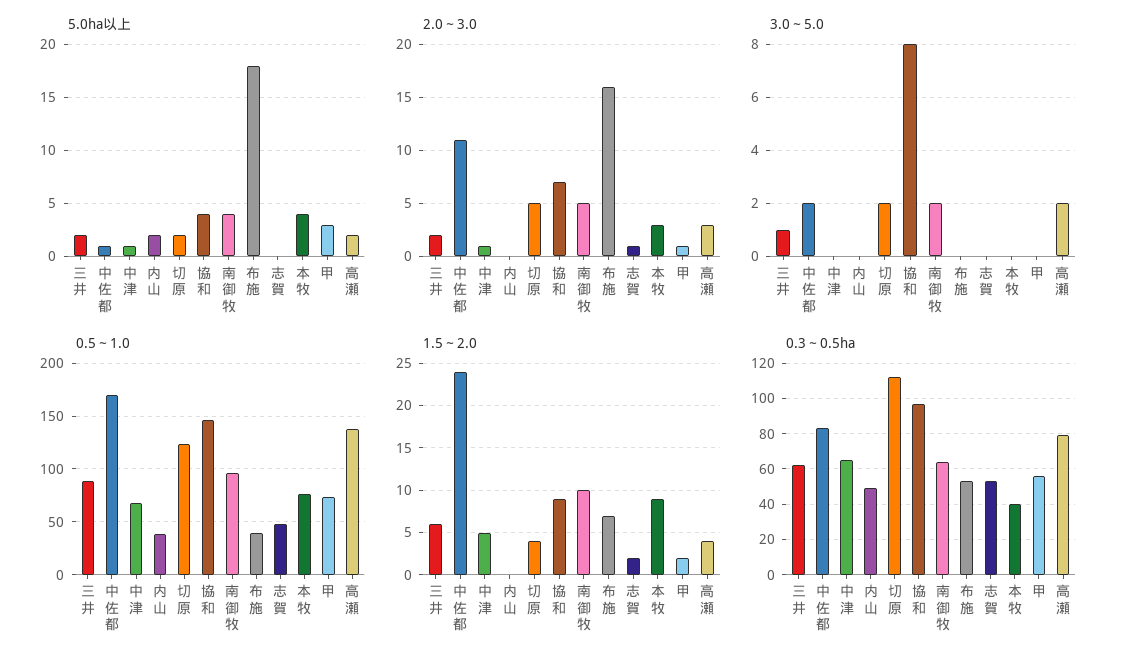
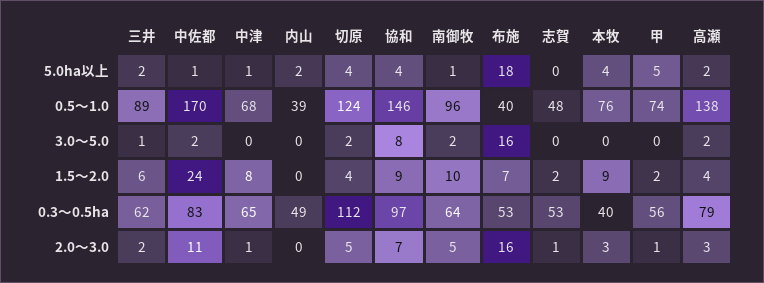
5.0ha以上, 切原: 2 -> 4
5.0ha以上, 南御牧: 4 -> 1
5.0ha以上, 甲: 3 -> 5
3.0～5.0, 布施: 0 -> 16
1.5～2.0, 中津: 5 -> 8

